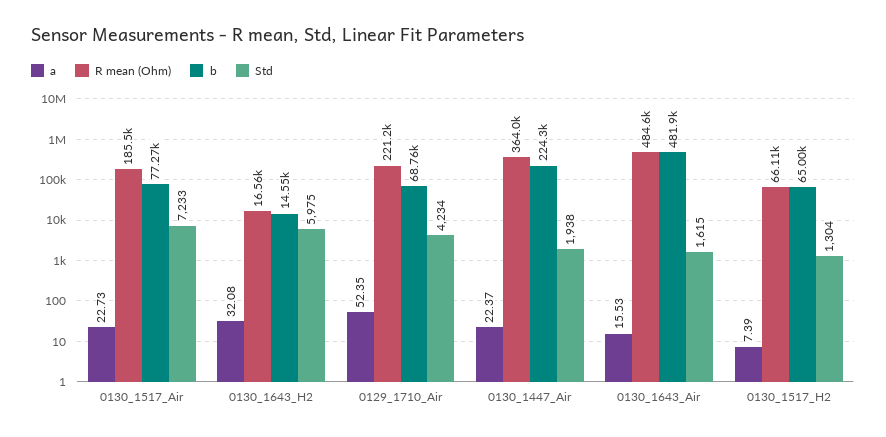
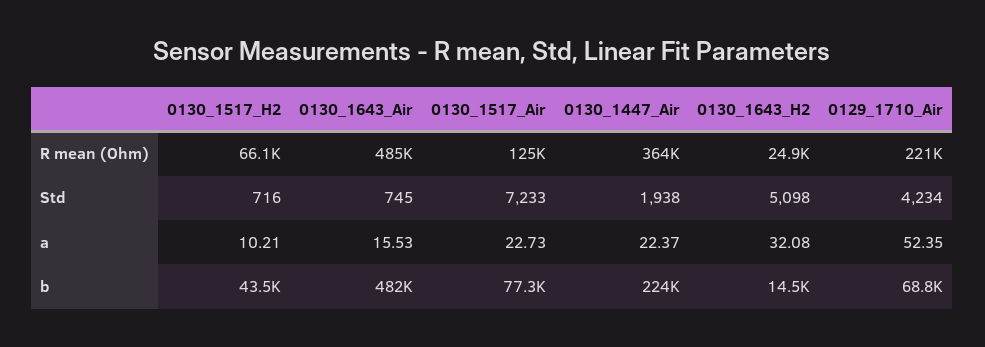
R mean (Ohm), 0130_1517_Air: 185500 -> 125000
R mean (Ohm), 0130_1643_H2: 16560 -> 24900
Std, 0130_1643_H2: 5975 -> 5098
Std, 0130_1643_Air: 1615 -> 745
a, 0130_1517_H2: 7.39 -> 10.21
b, 0130_1517_H2: 65000 -> 43500
Std, 0130_1517_H2: 1304 -> 716

